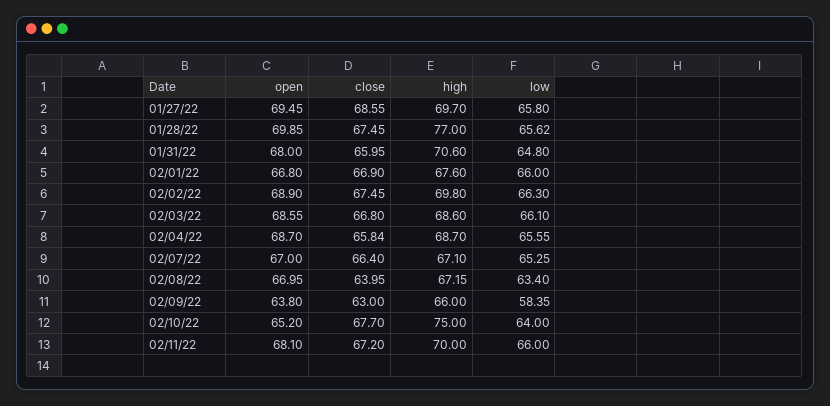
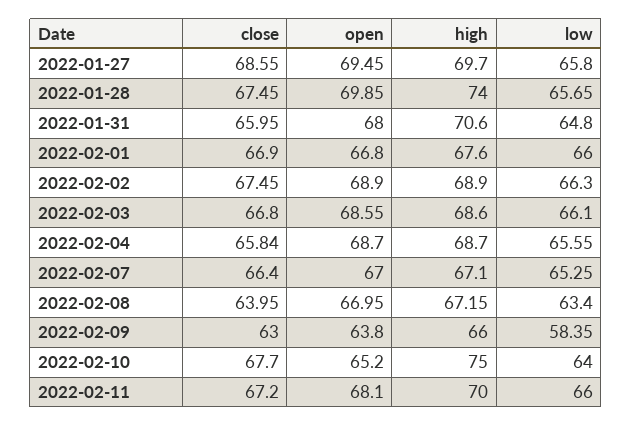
high, 01/28/22: 77 -> 74
low, 01/28/22: 65.62 -> 65.65
high, 02/02/22: 69.8 -> 68.9

